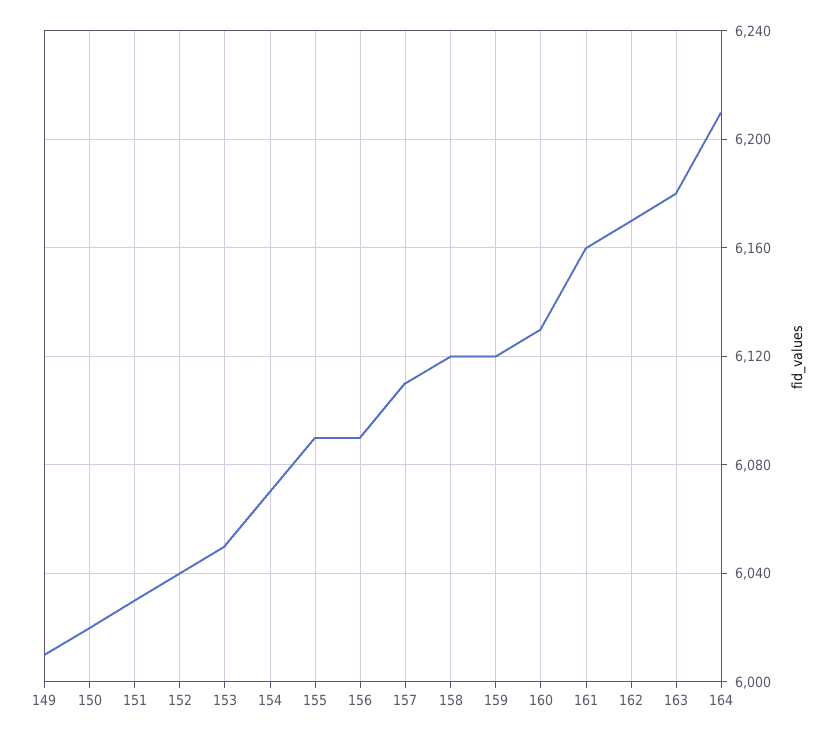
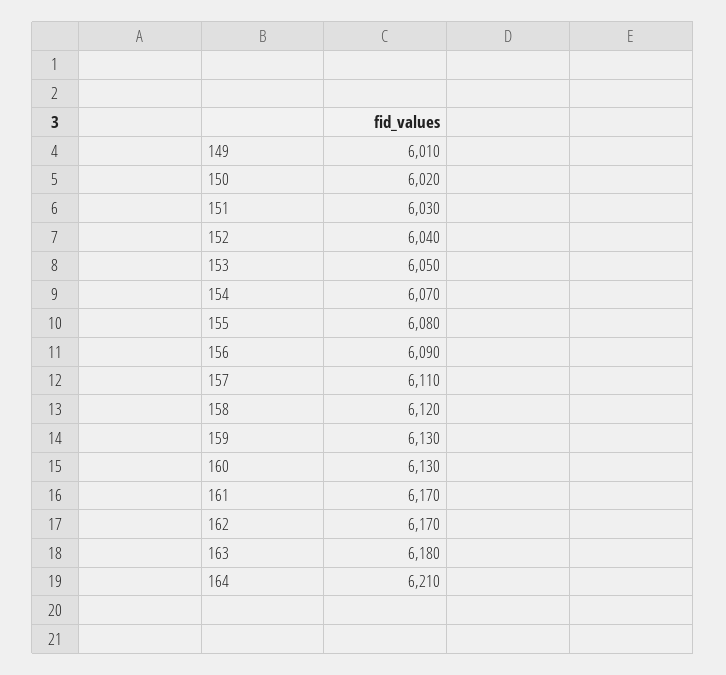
155: 6090 -> 6080
159: 6120 -> 6130
161: 6160 -> 6170

